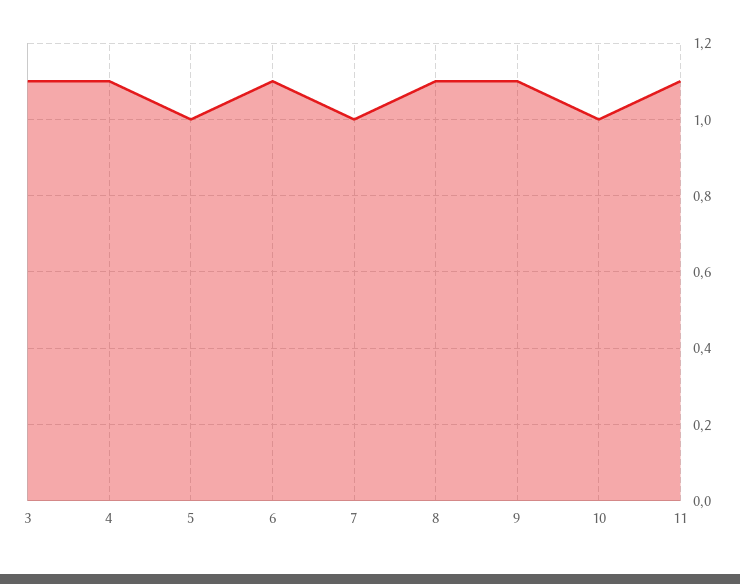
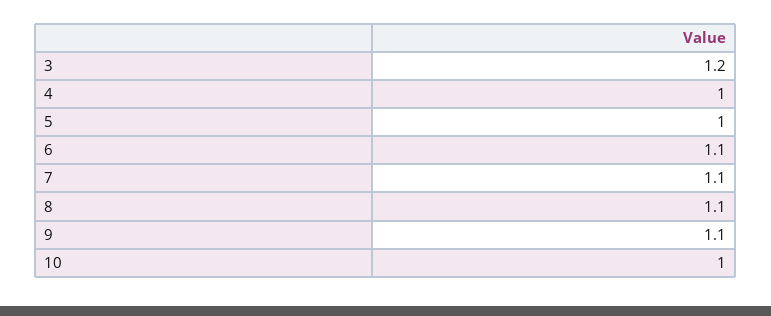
3: 1.1 -> 1.2
4: 1.1 -> 1
7: 1 -> 1.1
11: 1.1 -> none

